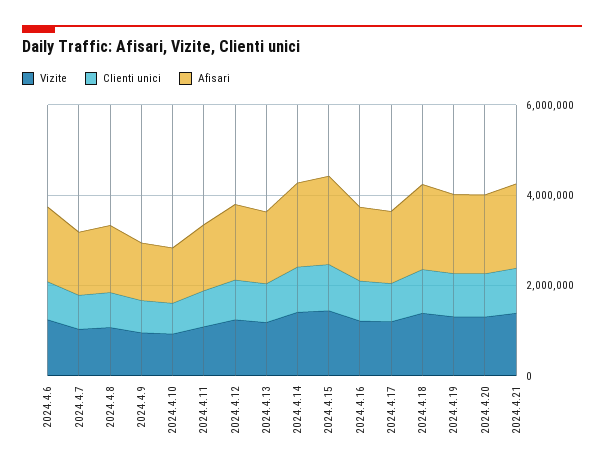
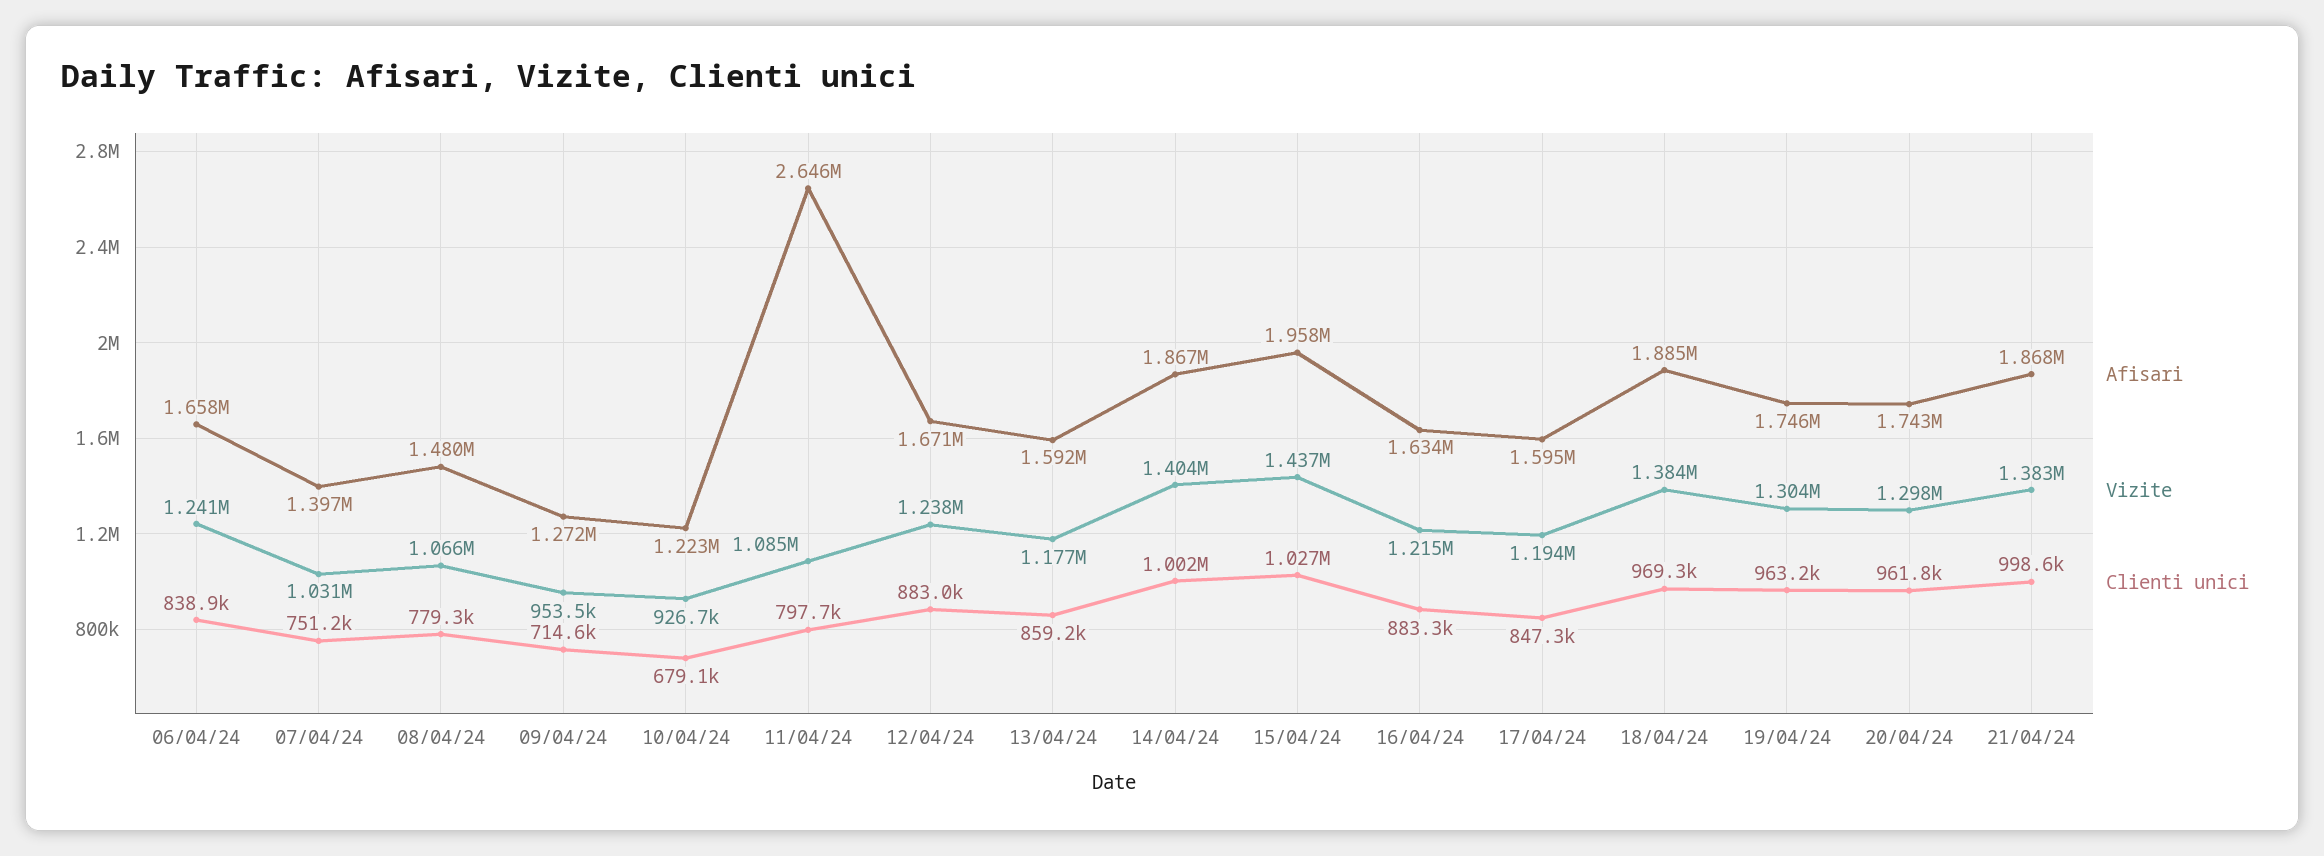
Afisari, 2024.4.11: 1500000 -> 2646000

